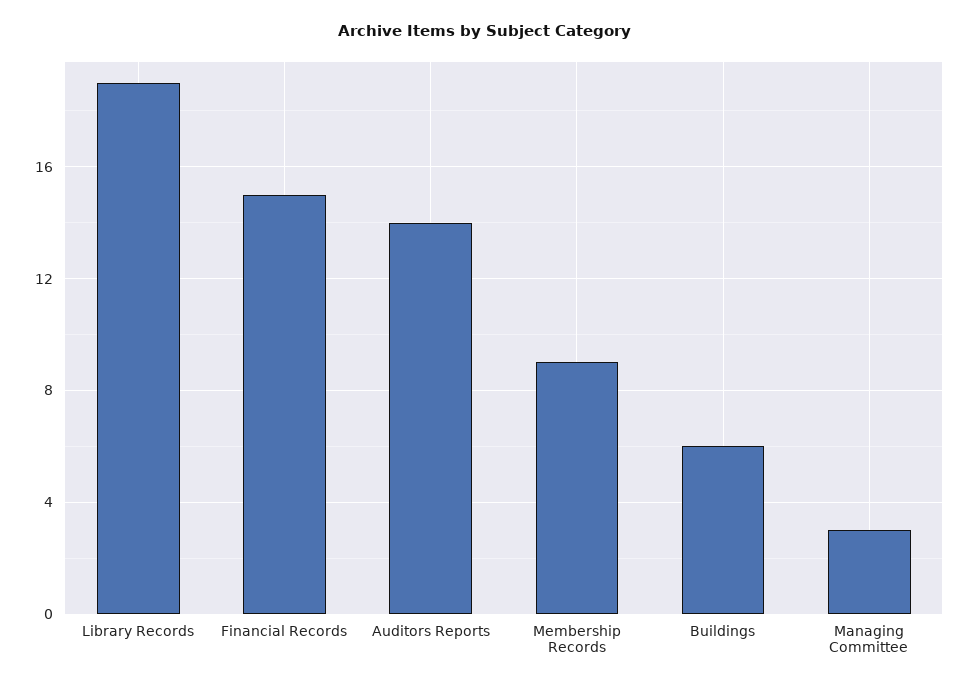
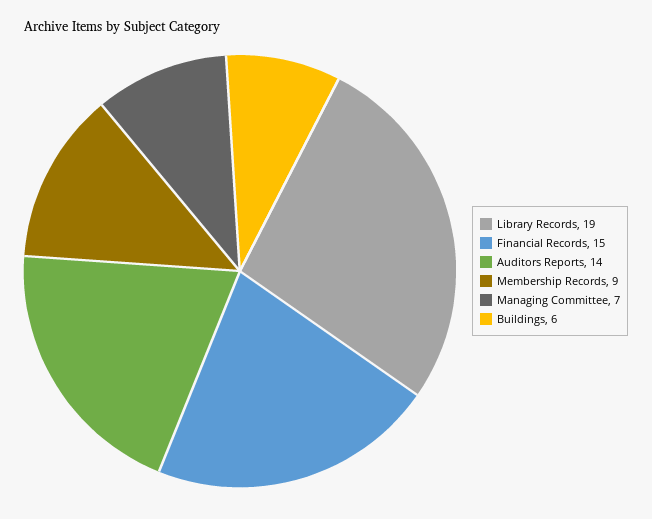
Managing Committee: 3 -> 7

